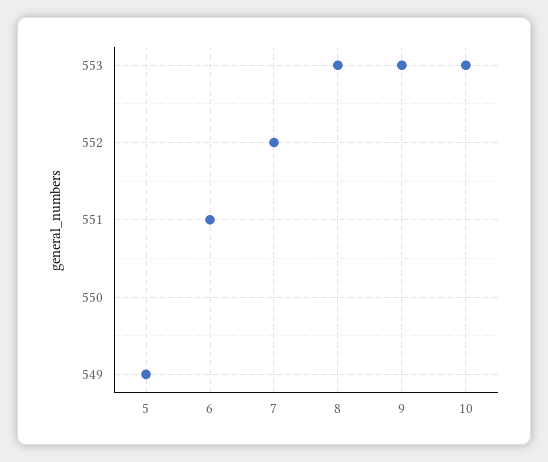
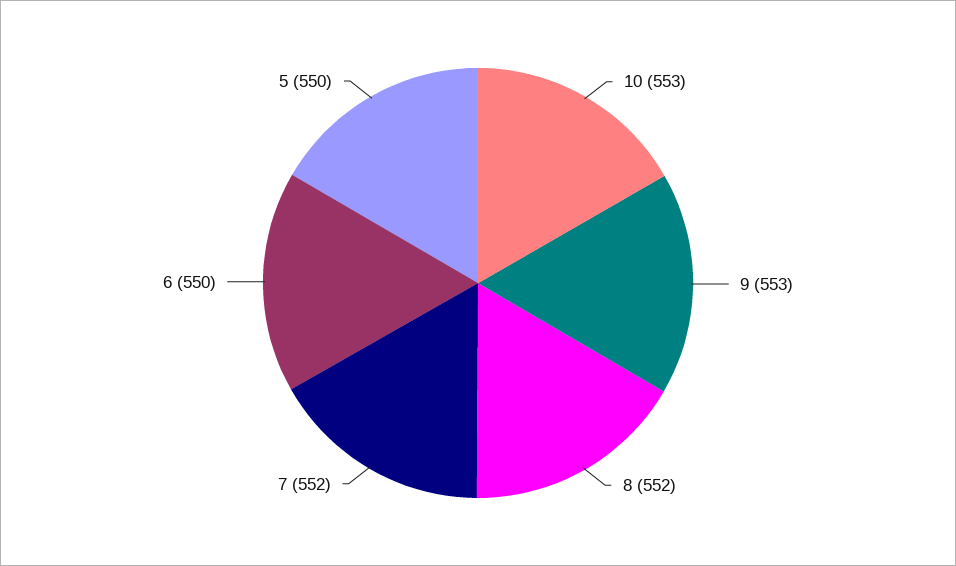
5: 549 -> 550
6: 551 -> 550
8: 553 -> 552

